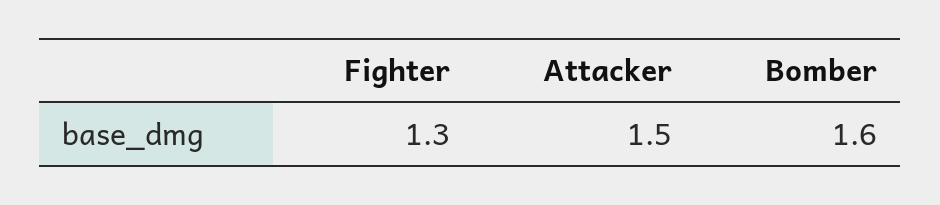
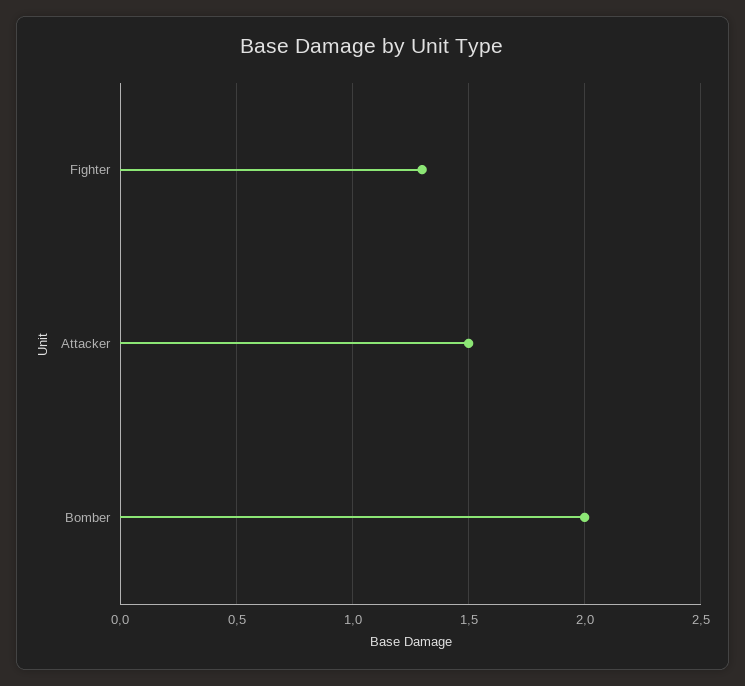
Bomber: 1.6 -> 2

